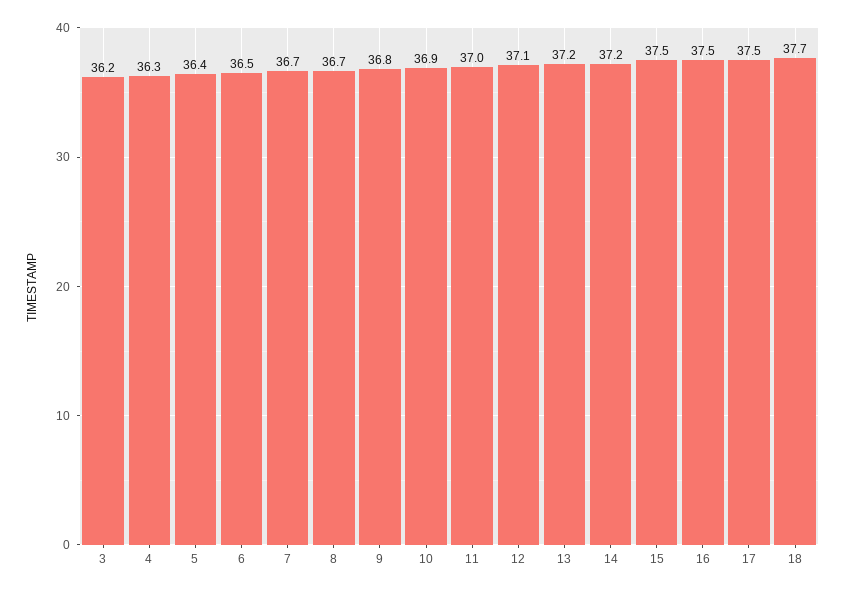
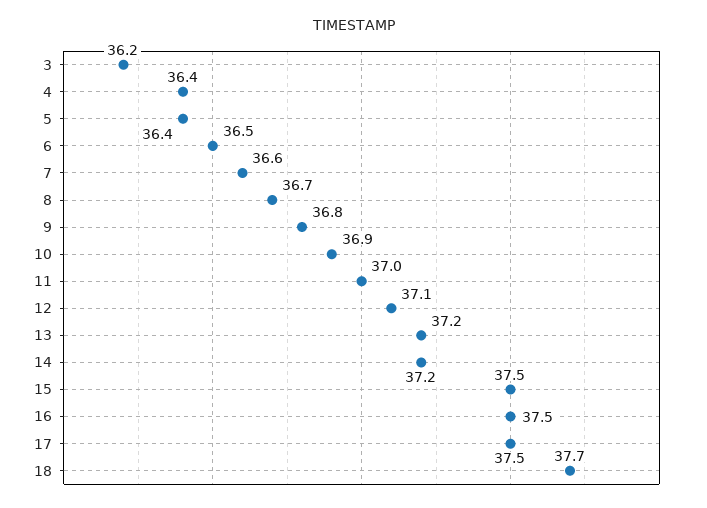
4: 36.3 -> 36.4
7: 36.7 -> 36.6

